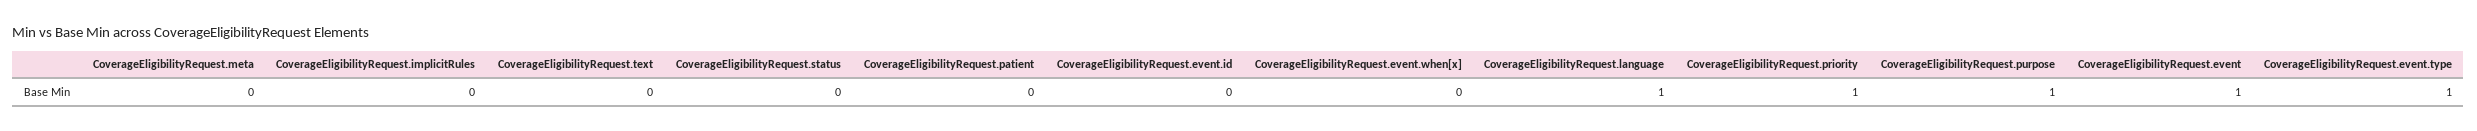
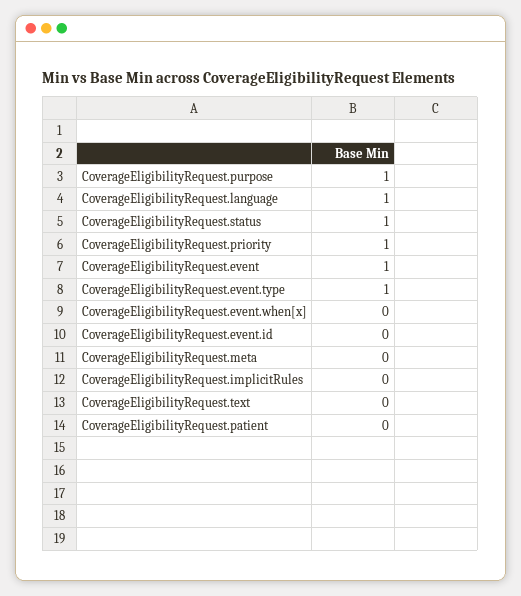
CoverageEligibilityRequest.status: 0 -> 1

